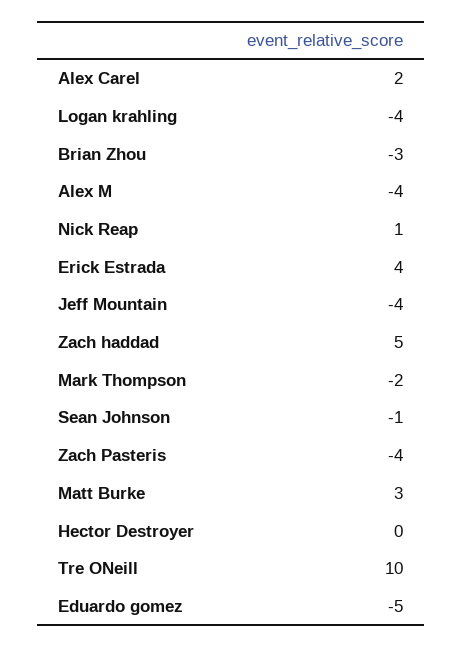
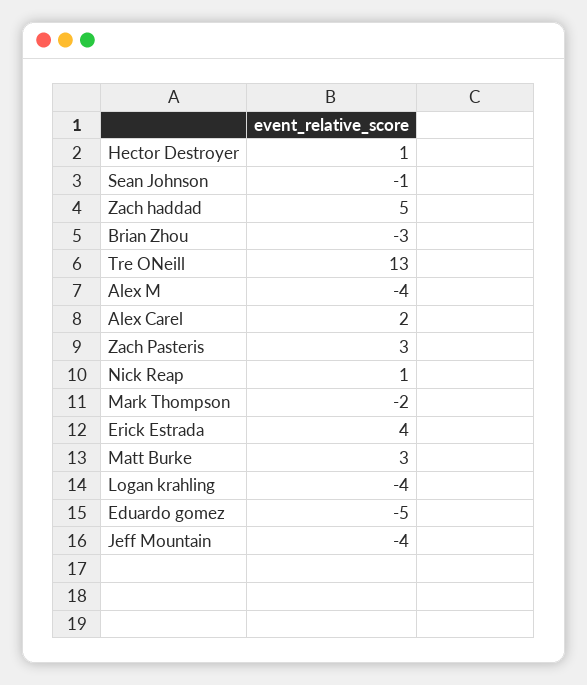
Zach Pasteris: -4 -> 3
Hector Destroyer: 0 -> 1
Tre ONeill: 10 -> 13

